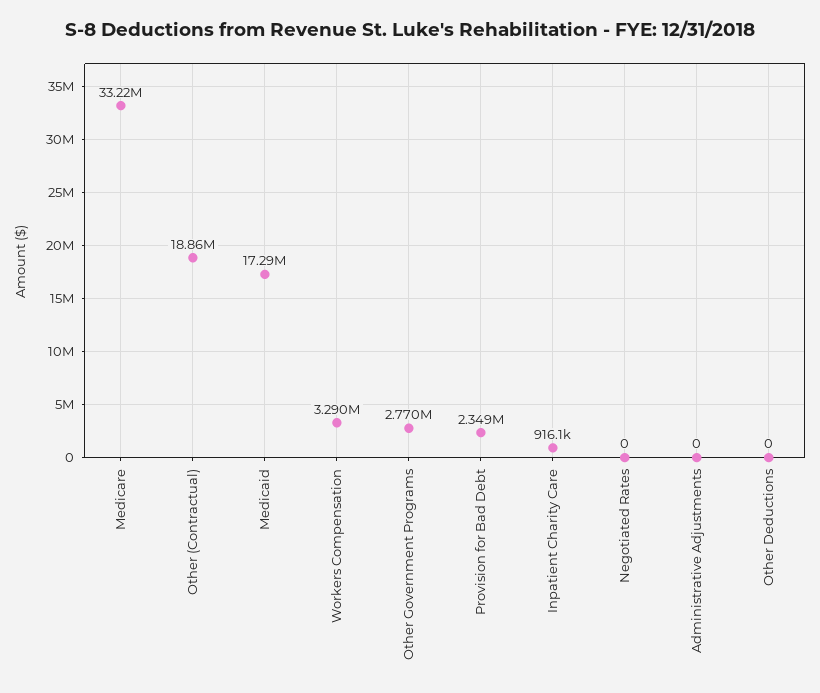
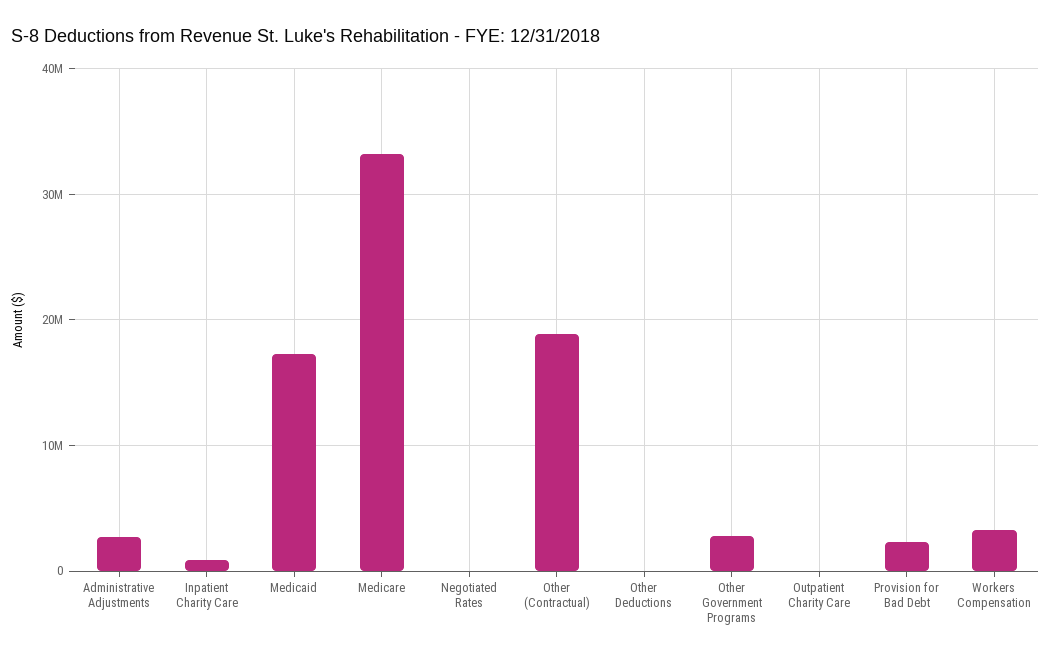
Administrative Adjustments: 0 -> 3000000
Outpatient Charity Care: none -> 0

